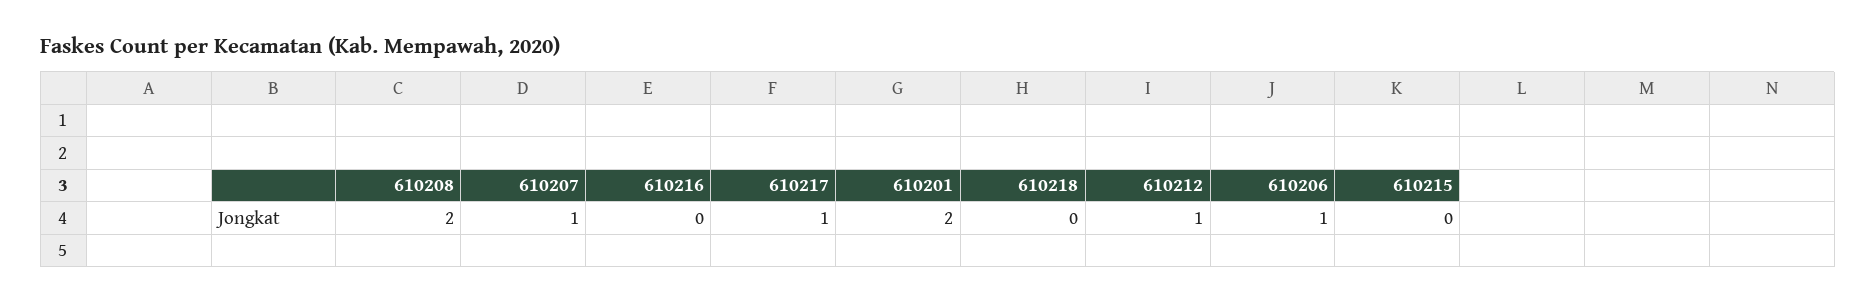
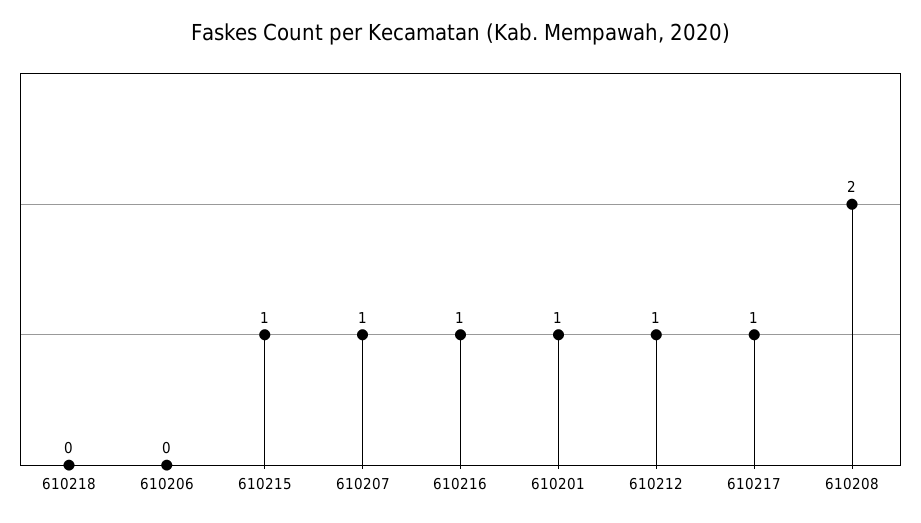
610216: 0 -> 1
610201: 2 -> 1
610206: 1 -> 0
610215: 0 -> 1

